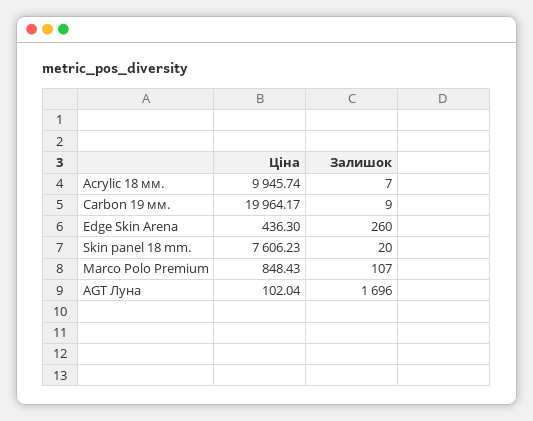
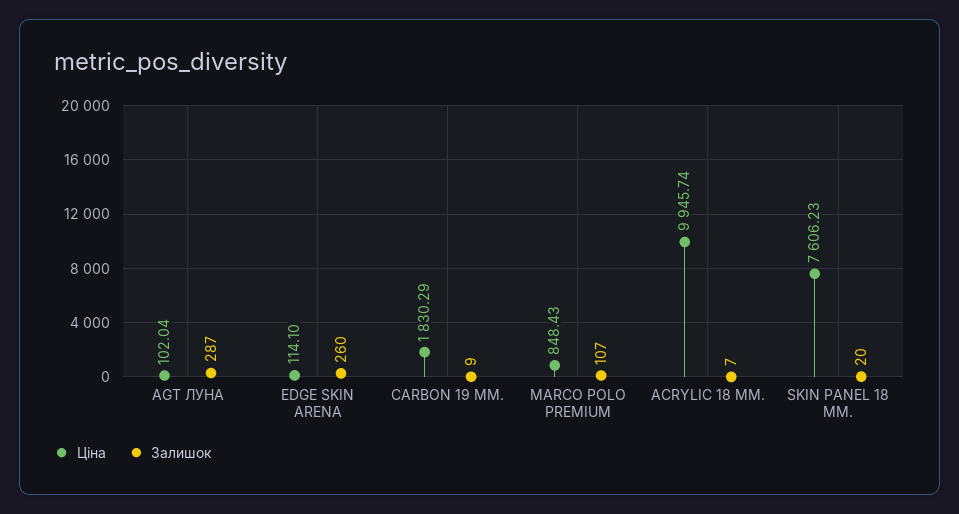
Ціна, Carbon 19 мм.: 19964.17 -> 1830.29
Ціна, Edge Skin Arena: 436.3 -> 114.1
Залишок, AGT Луна: 1696 -> 287

